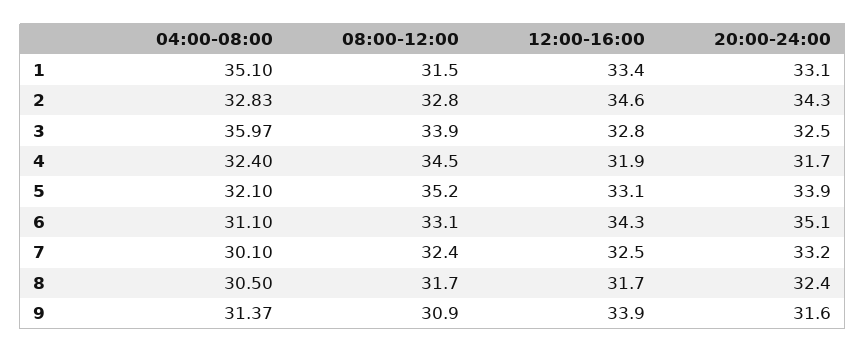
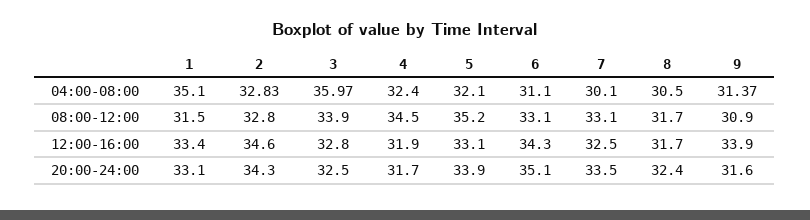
08:00-12:00, 7: 32.4 -> 33.1
20:00-24:00, 7: 33.2 -> 33.5

